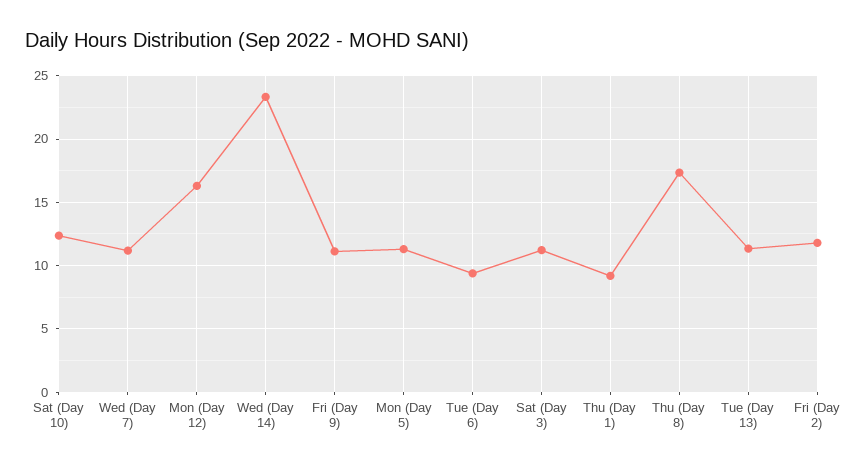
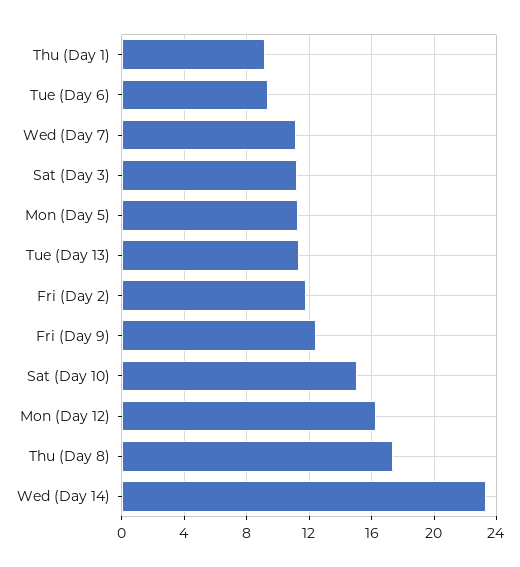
Sat (Day 10): 12.5 -> 15
Fri (Day 9): 11 -> 12.5

